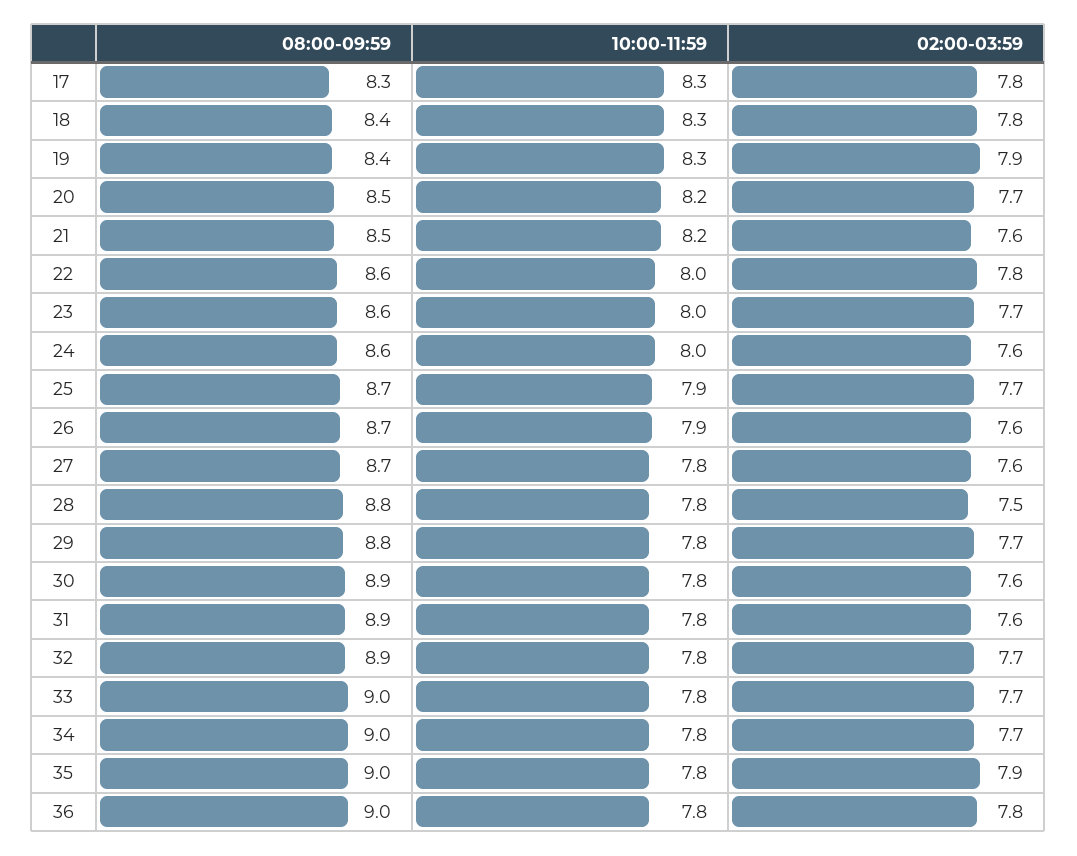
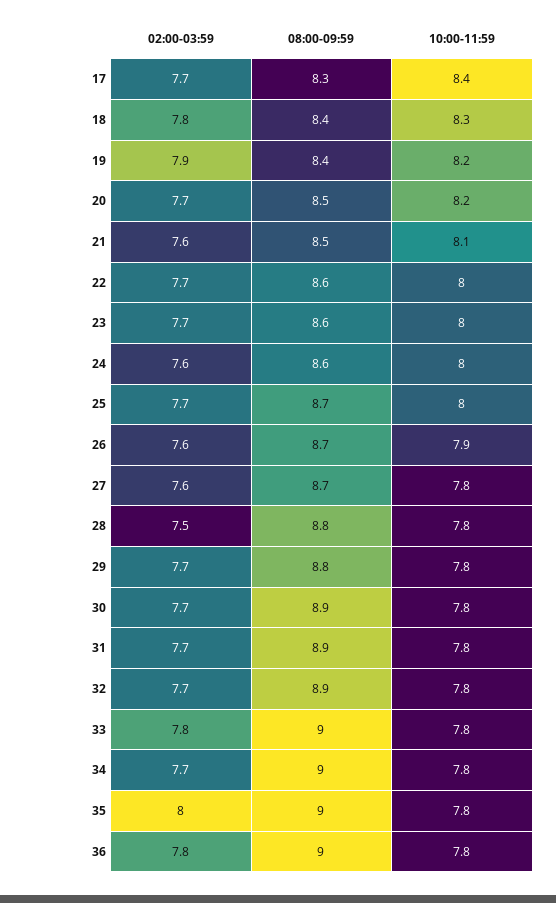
10:00-11:59, 17: 8.3 -> 8.4
02:00-03:59, 17: 7.8 -> 7.7
10:00-11:59, 19: 8.3 -> 8.2
10:00-11:59, 21: 8.2 -> 8.1
02:00-03:59, 22: 7.8 -> 7.7
10:00-11:59, 25: 7.9 -> 8
02:00-03:59, 30: 7.6 -> 7.7
02:00-03:59, 31: 7.6 -> 7.7
02:00-03:59, 33: 7.7 -> 7.8
02:00-03:59, 35: 7.9 -> 8

